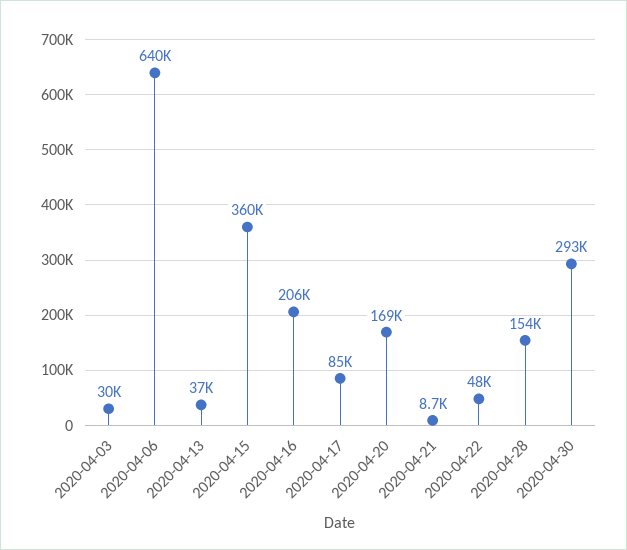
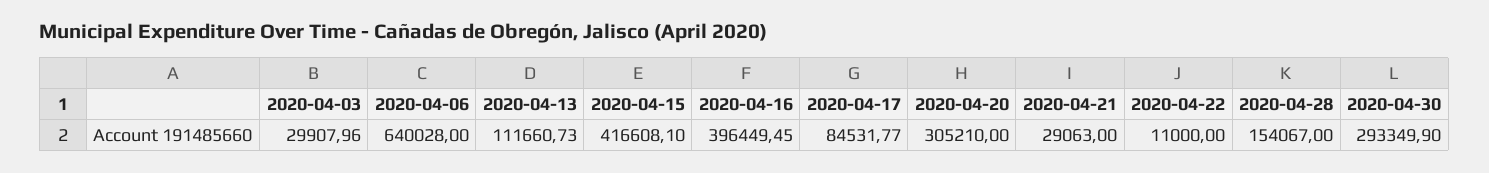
2020-04-13: 37000 -> 111660.73
2020-04-15: 360000 -> 416608.1
2020-04-16: 206000 -> 396449.45
2020-04-20: 169000 -> 305210
2020-04-21: 8700 -> 29063
2020-04-22: 48000 -> 11000

